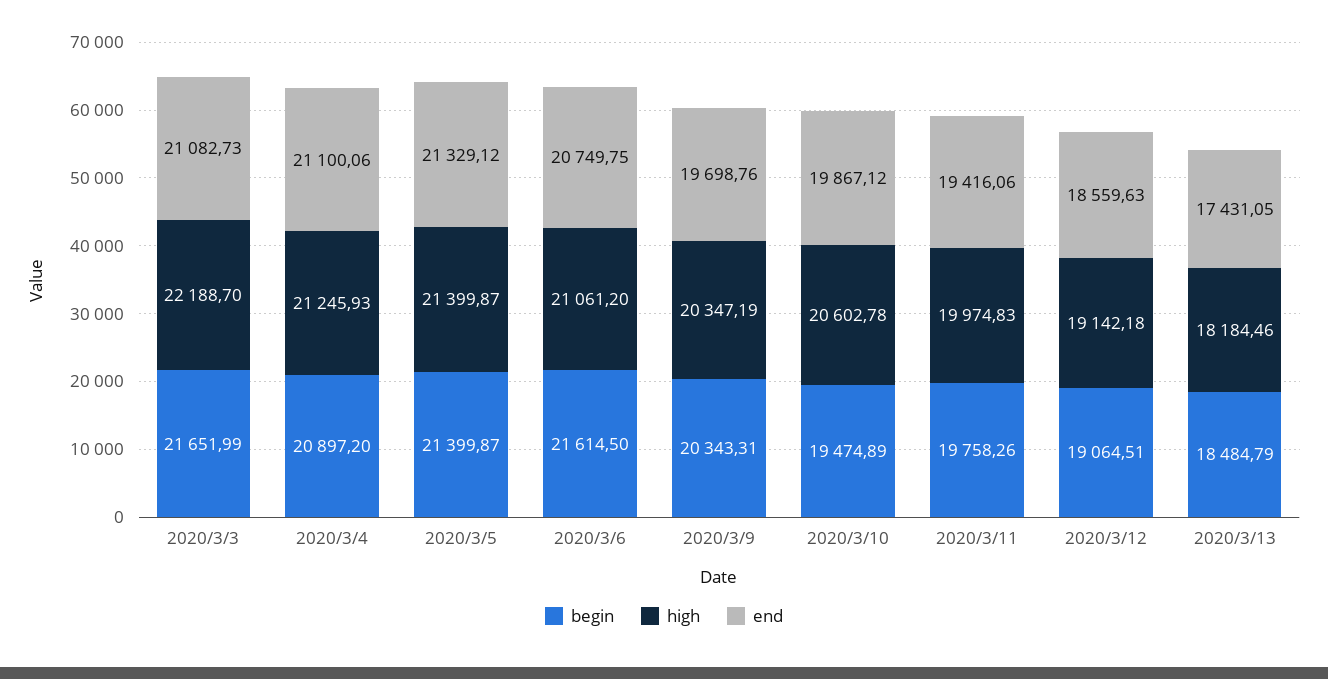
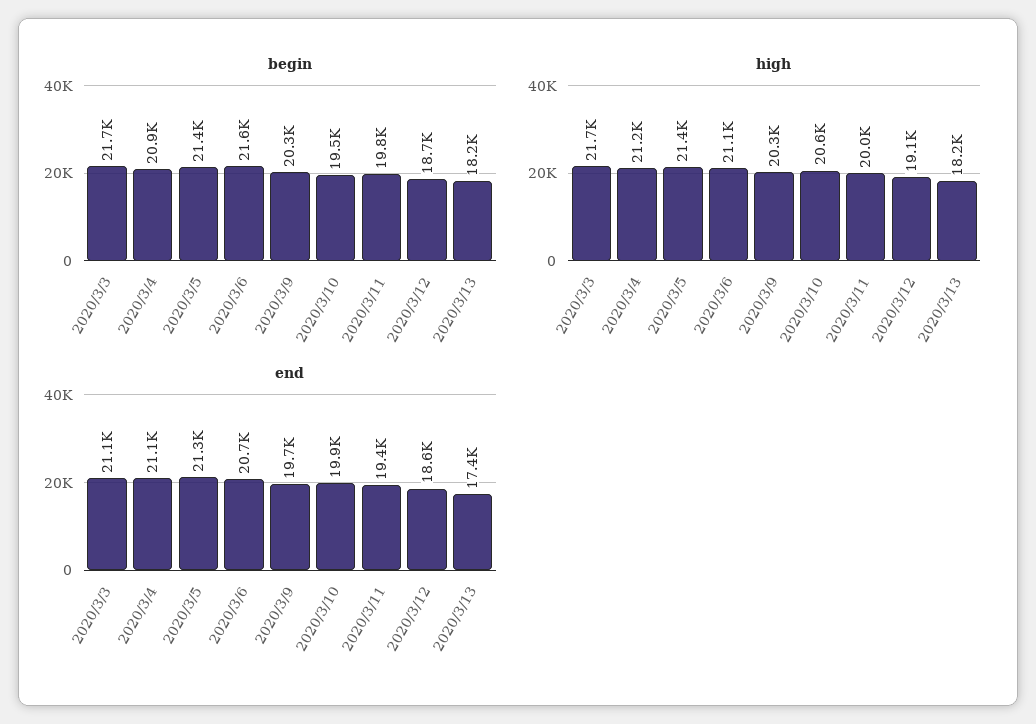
high, 2020/3/3: 22188.7 -> 21700
begin, 2020/3/12: 19064.51 -> 18700
begin, 2020/3/13: 18484.79 -> 18200

